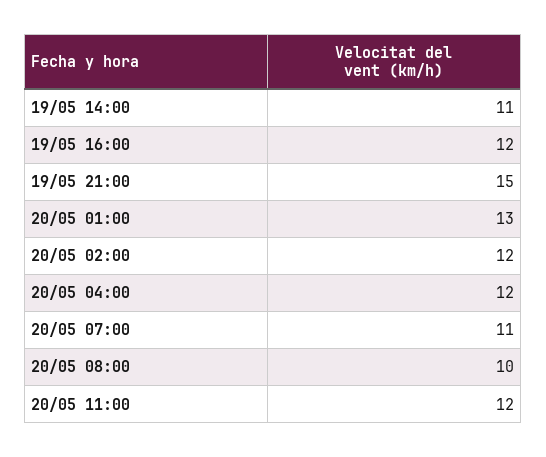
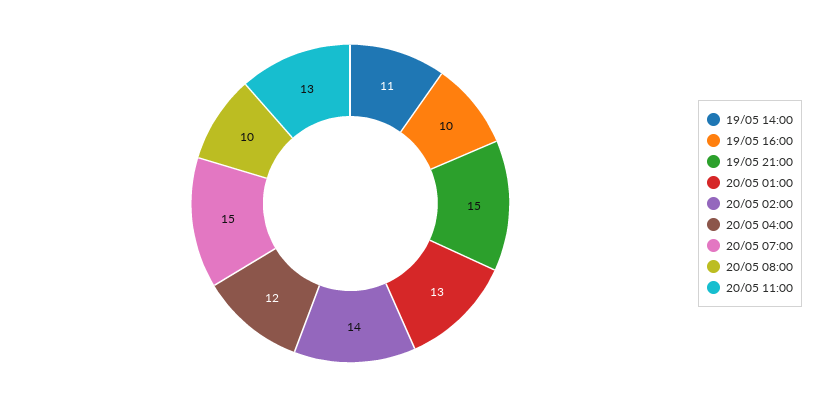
19/05 16:00: 12 -> 10
20/05 02:00: 12 -> 14
20/05 07:00: 11 -> 15
20/05 11:00: 12 -> 13

